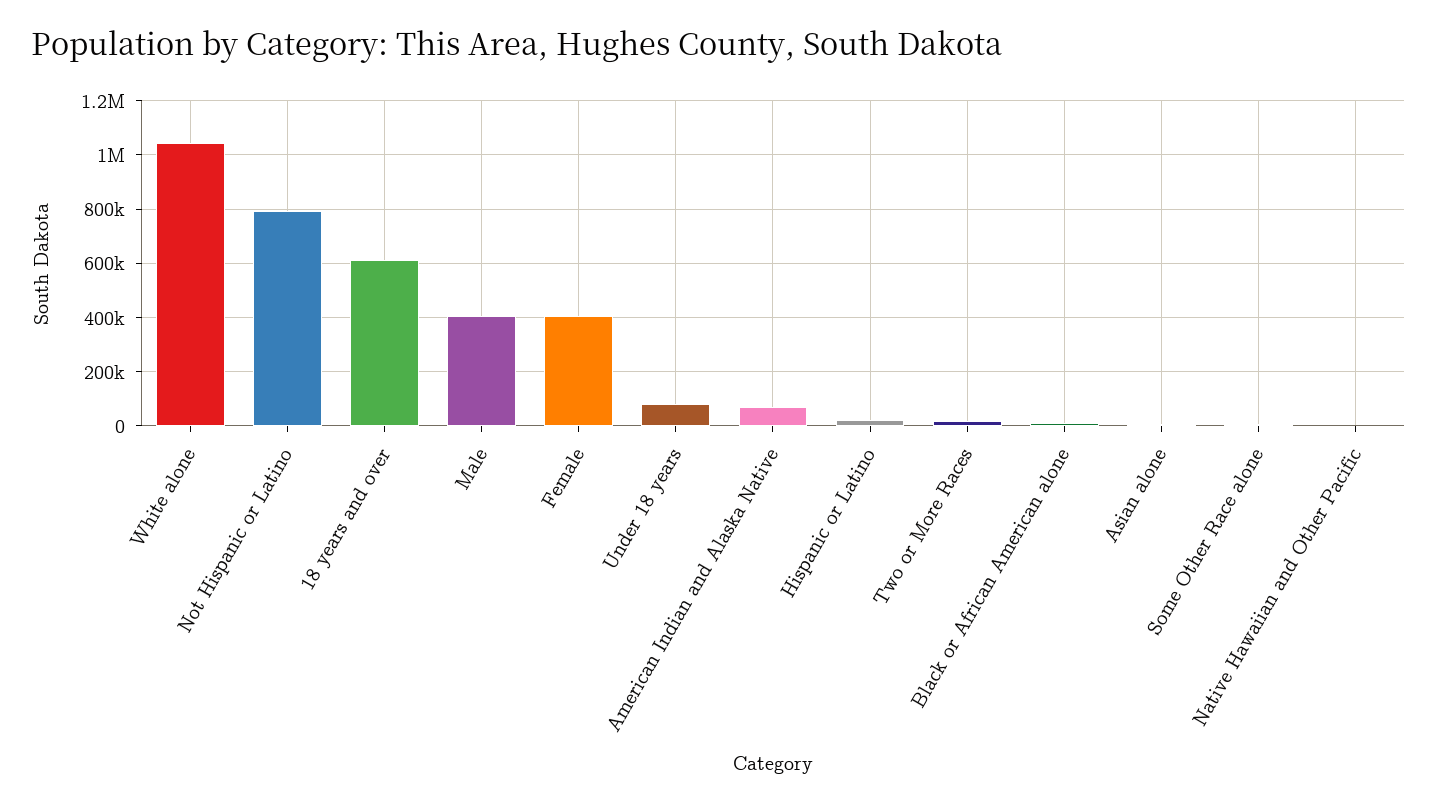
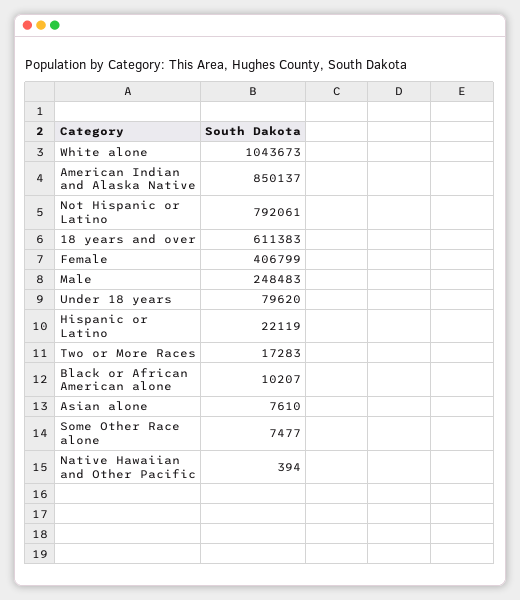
Male: 400000 -> 248483
American Indian and Alaska Native: 75000 -> 850137

